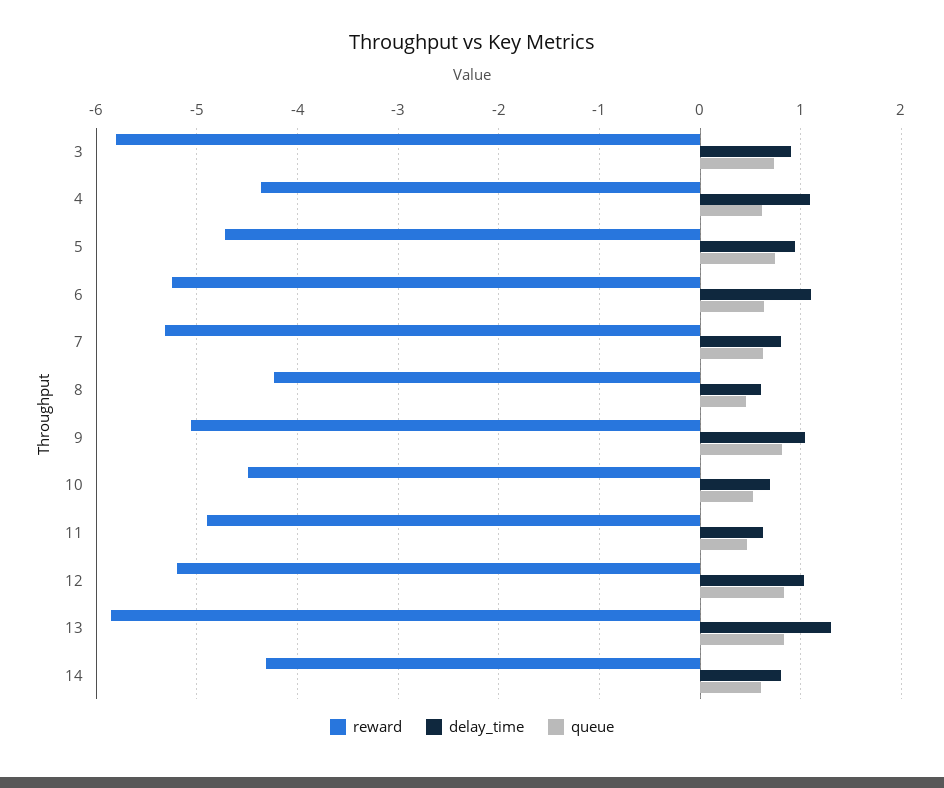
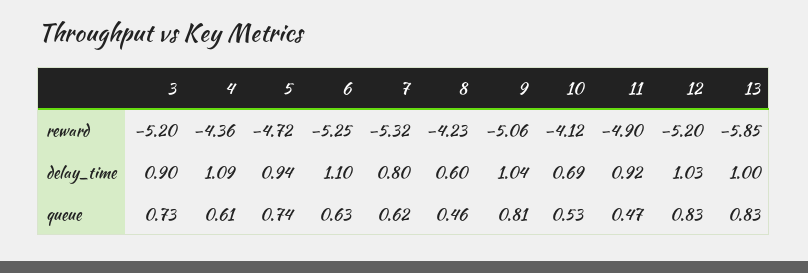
reward, 3: -5.8 -> -5.2
reward, 10: -4.5 -> -4.12
delay_time, 11: 0.6 -> 0.92
delay_time, 13: 1.3 -> 1
reward, 14: -4.3 -> none
delay_time, 14: 0.8 -> none
queue, 14: 0.6 -> none

